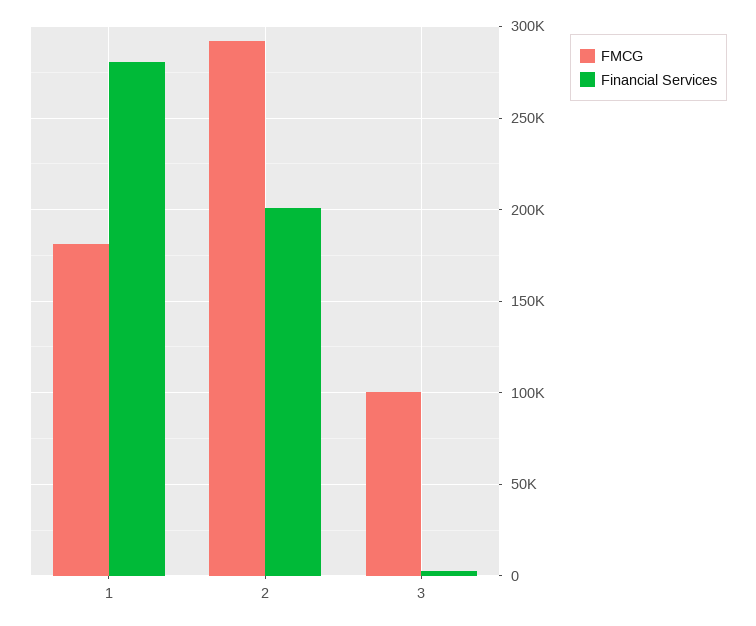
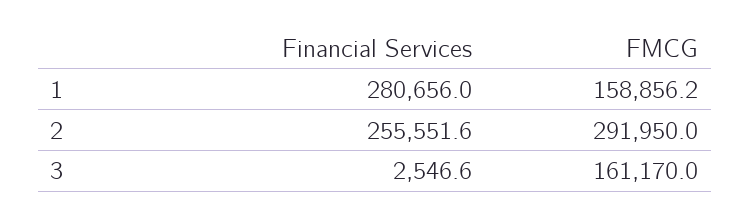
FMCG, 1: 180000 -> 158856.2
Financial Services, 2: 200000 -> 255551.6
FMCG, 3: 100000 -> 161170

